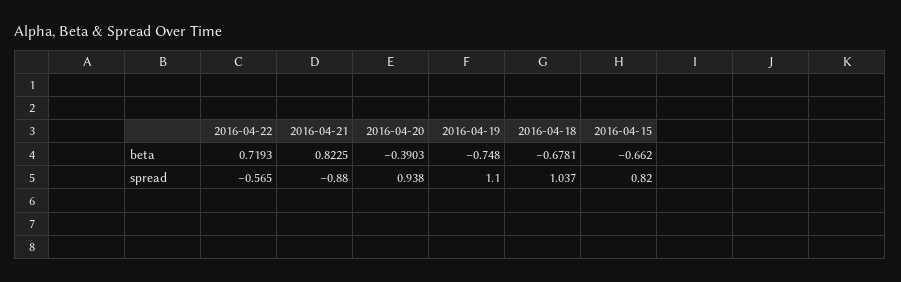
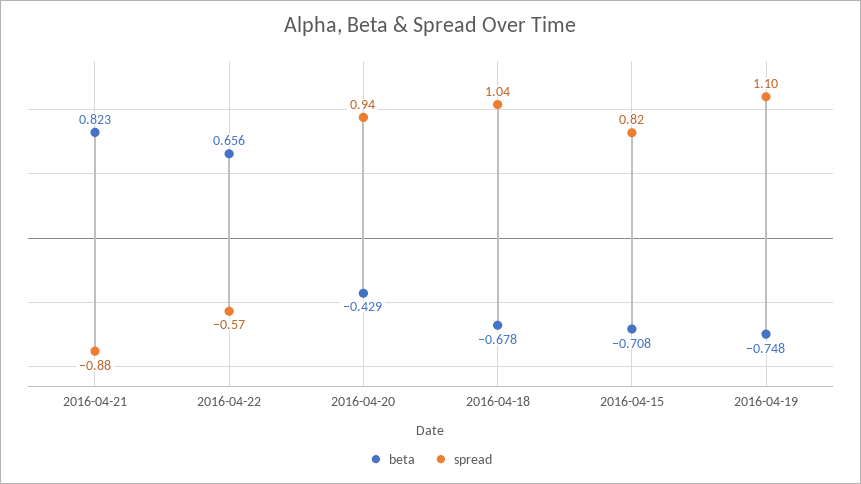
beta, 2016-04-22: 0.7193 -> 0.656
beta, 2016-04-20: -0.3903 -> -0.429
beta, 2016-04-15: -0.662 -> -0.708

